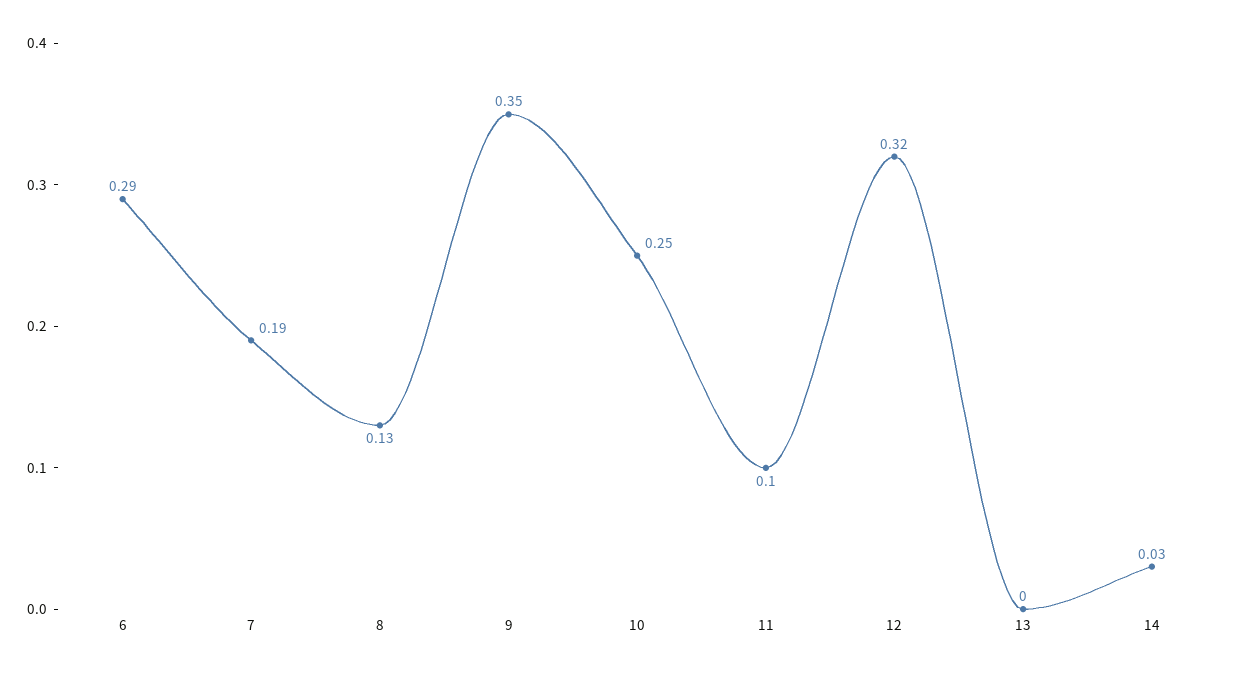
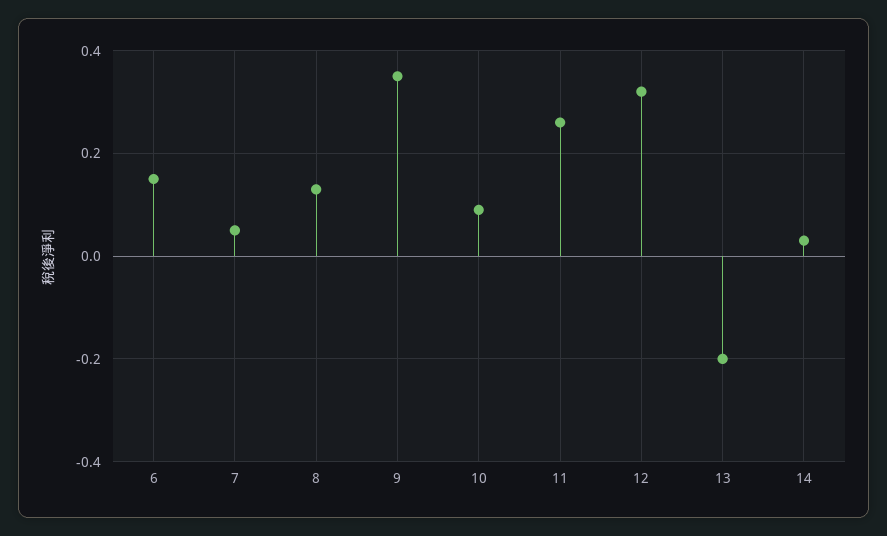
6: 0.29 -> 0.15
7: 0.19 -> 0.05
10: 0.25 -> 0.1
11: 0.1 -> 0.25
13: 0 -> -0.2

